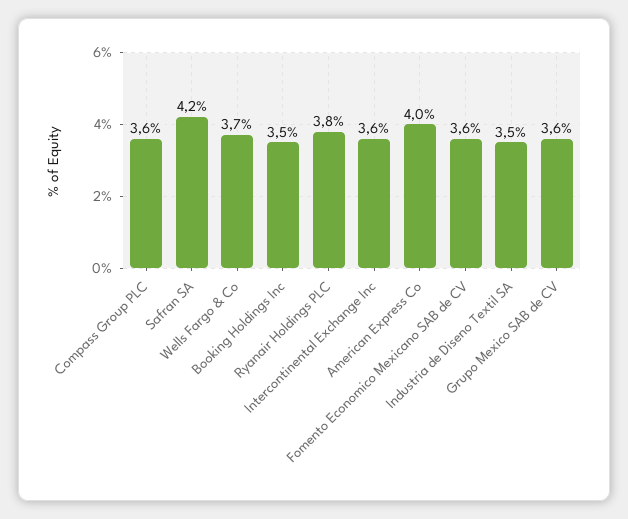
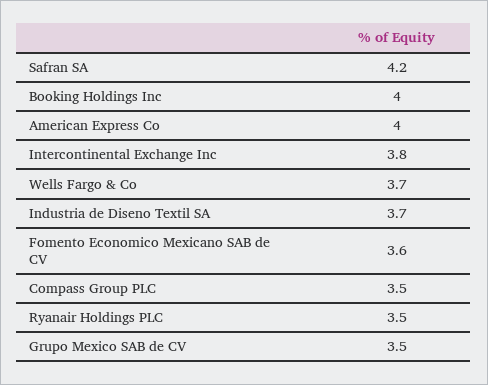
Compass Group PLC: 3.6 -> 3.5
Booking Holdings Inc: 3.5 -> 4
Ryanair Holdings PLC: 3.8 -> 3.5
Intercontinental Exchange Inc: 3.6 -> 3.8
Industria de Diseno Textil SA: 3.5 -> 3.7
Grupo Mexico SAB de CV: 3.6 -> 3.5

